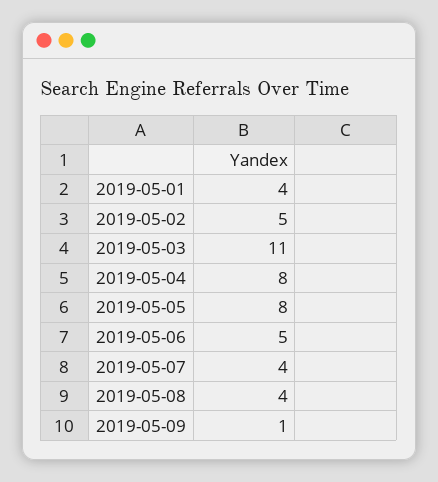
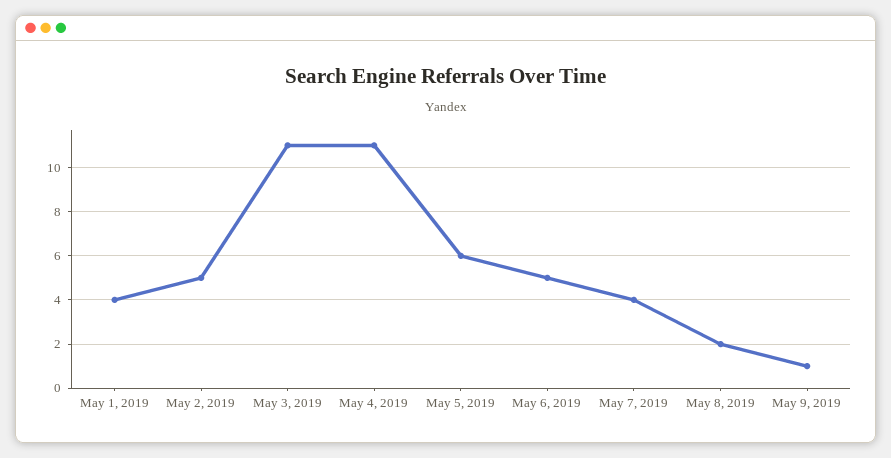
2019-05-04: 8 -> 11
2019-05-05: 8 -> 6
2019-05-08: 4 -> 2

